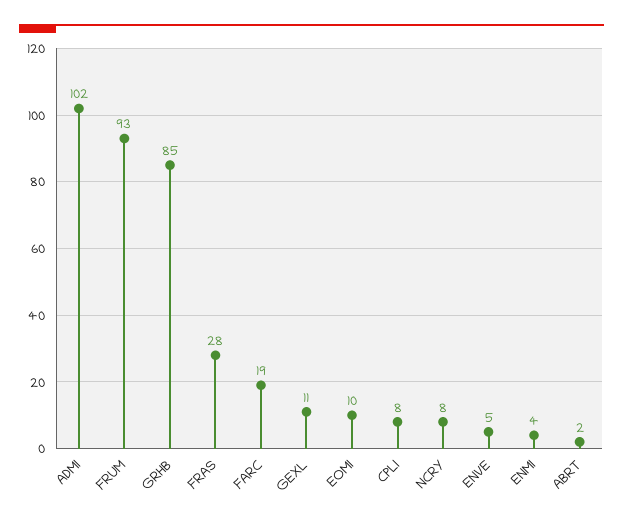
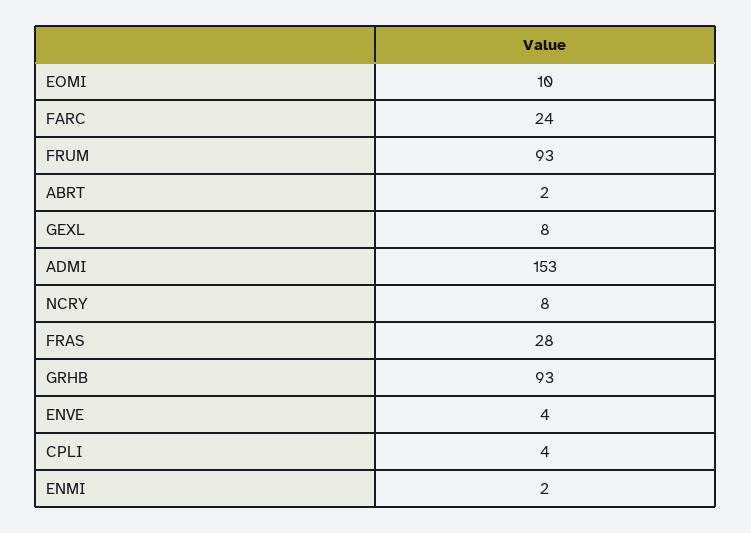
ADMI: 102 -> 153
GRHB: 85 -> 93
FARC: 19 -> 24
GEXL: 11 -> 8
CPLI: 8 -> 4
ENVE: 5 -> 4
ENMI: 4 -> 2

